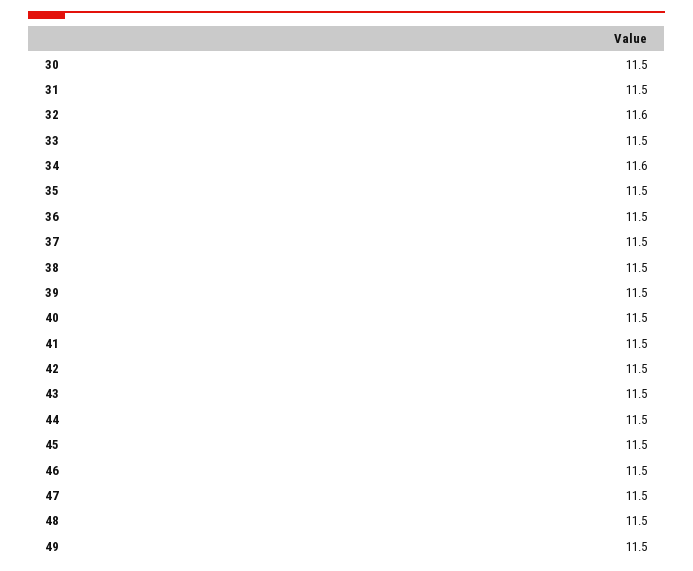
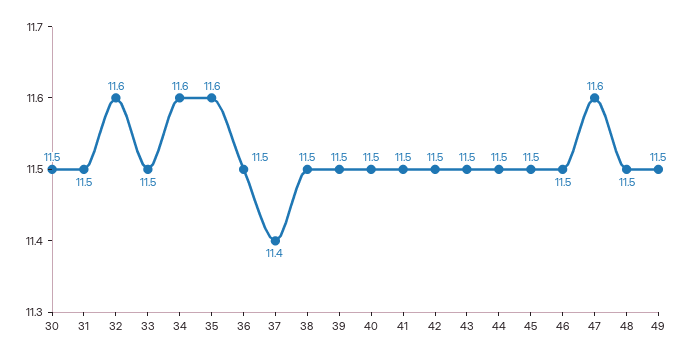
35: 11.5 -> 11.6
37: 11.5 -> 11.4
47: 11.5 -> 11.6

